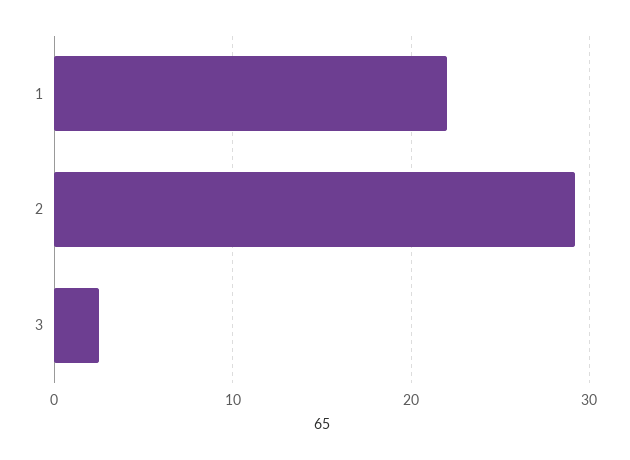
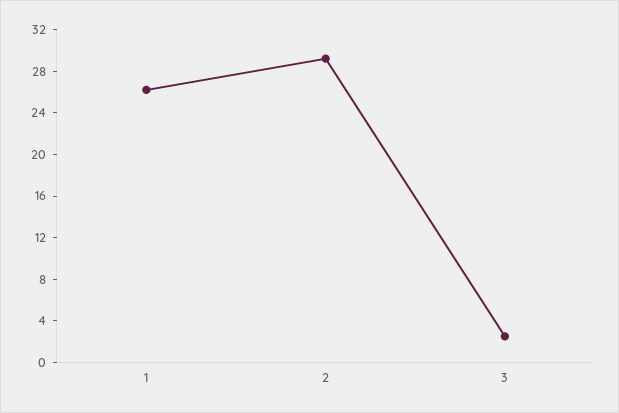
1: 22 -> 26

